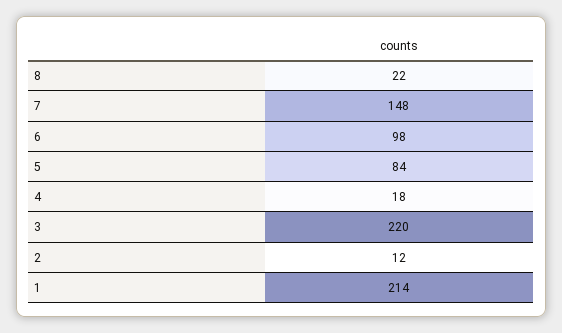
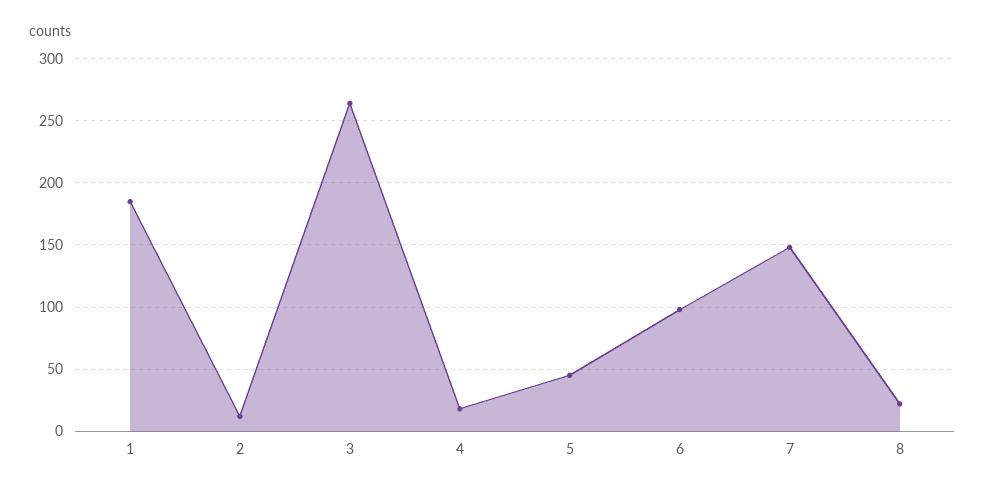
5: 84 -> 45
3: 220 -> 265
1: 214 -> 185

